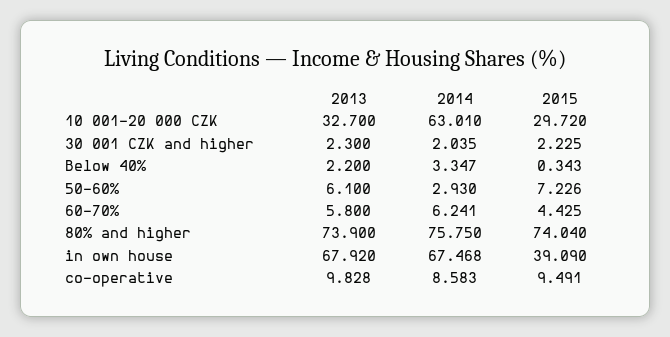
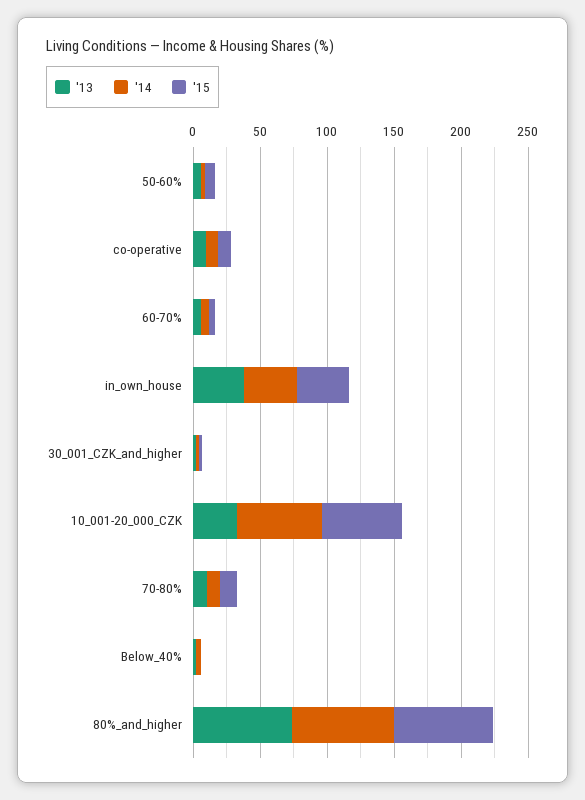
2015, 10 001-20 000 CZK: 29.72 -> 60
2013, in own house: 67.92 -> 40
2014, in own house: 67.468 -> 40
2013, 70-80%: none -> 10
2014, 70-80%: none -> 10
2015, 70-80%: none -> 10

